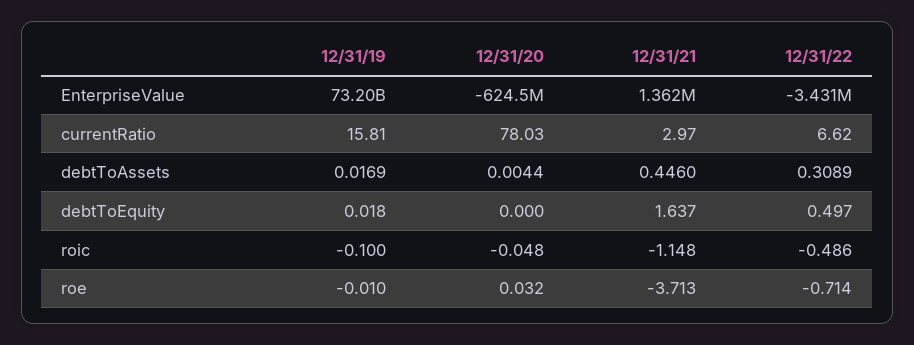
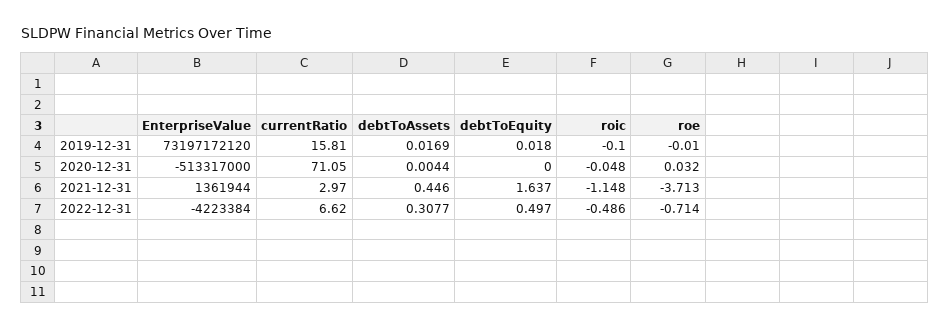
12/31/20, EnterpriseValue: -624500000 -> -513317000
12/31/22, EnterpriseValue: -3431000 -> -4223384
12/31/20, currentRatio: 78.03 -> 71.05
12/31/22, debtToAssets: 0.3089 -> 0.3077

